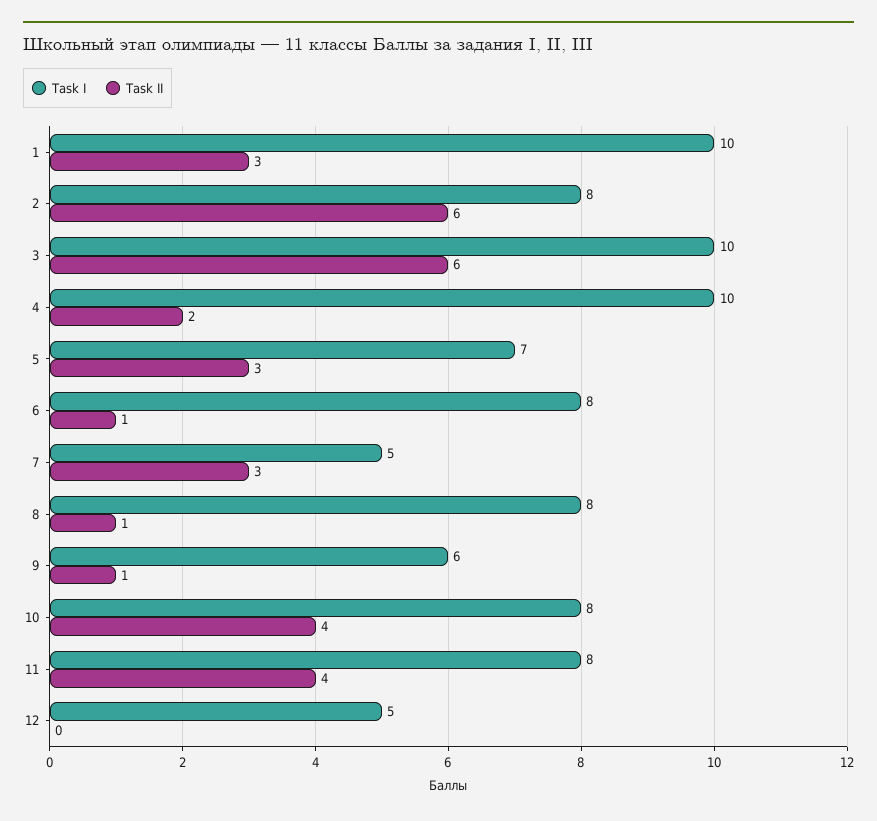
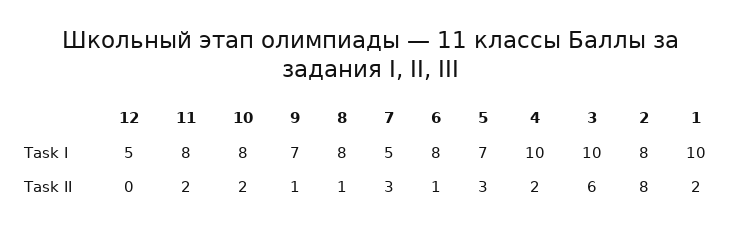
Task II, 1: 3 -> 2
Task II, 2: 6 -> 8
Task I, 9: 6 -> 7
Task II, 10: 4 -> 2
Task II, 11: 4 -> 2

